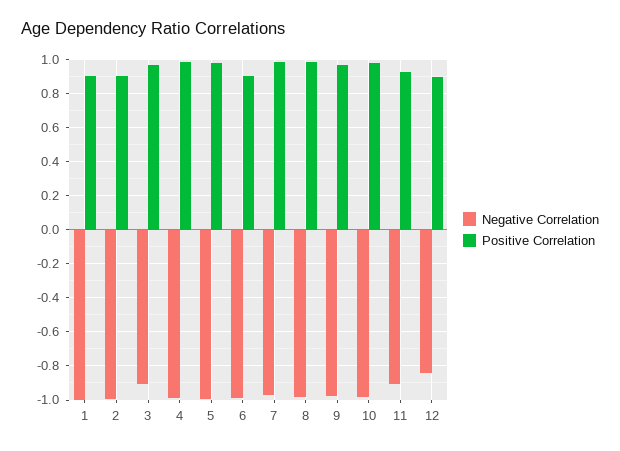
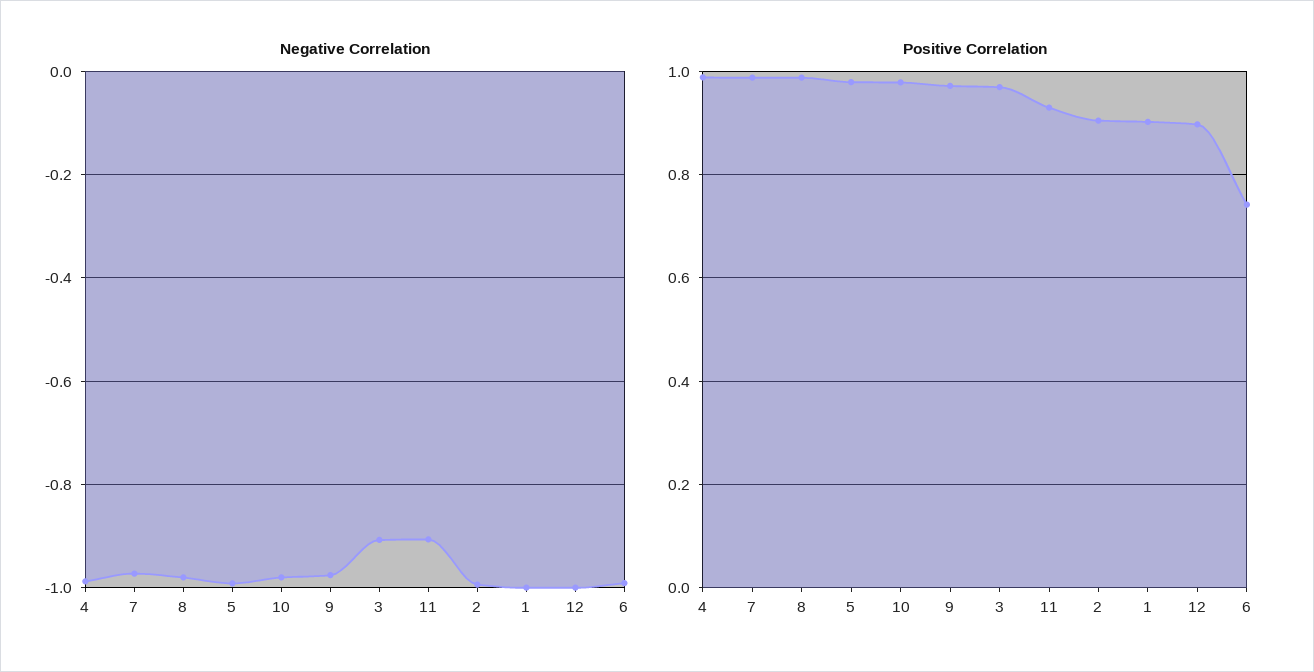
Positive Correlation, 6: 0.9 -> 0.74
Negative Correlation, 12: -0.85 -> -1

